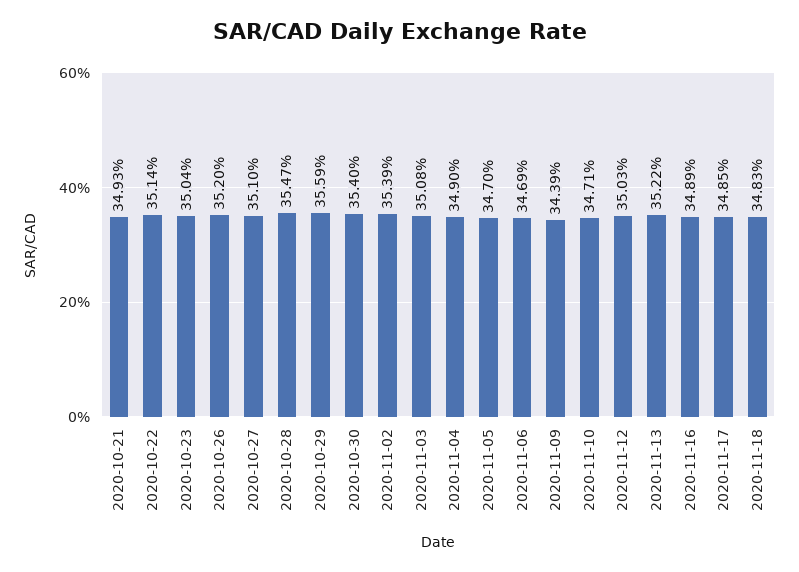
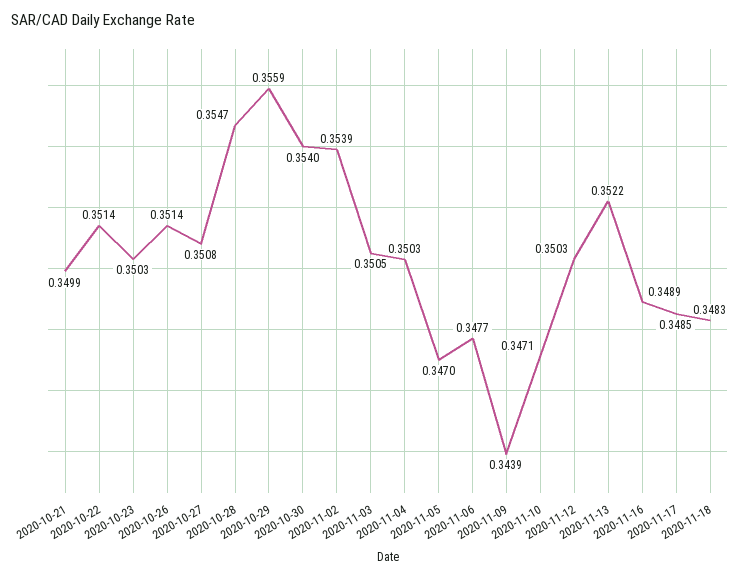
2020-10-21: 0.3493 -> 0.3499
2020-10-23: 0.3504 -> 0.3503
2020-10-26: 0.352 -> 0.3514
2020-10-27: 0.351 -> 0.3508
2020-11-03: 0.3508 -> 0.3505
2020-11-04: 0.349 -> 0.3503
2020-11-06: 0.3469 -> 0.3477

